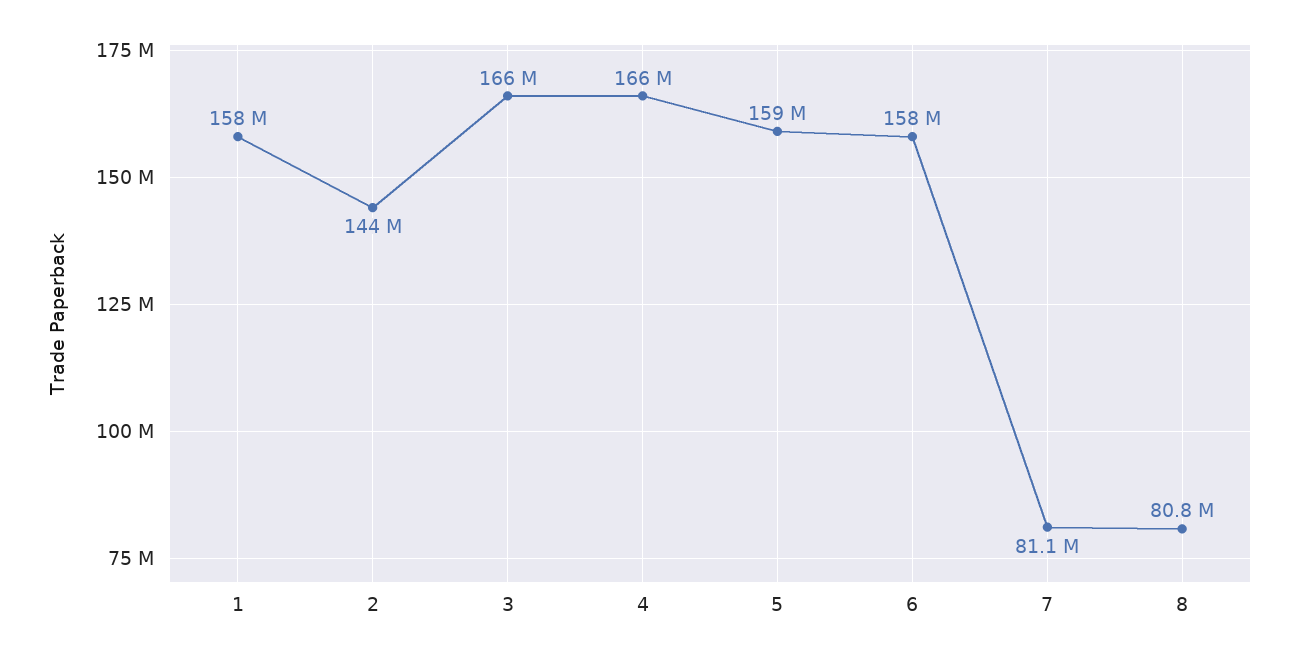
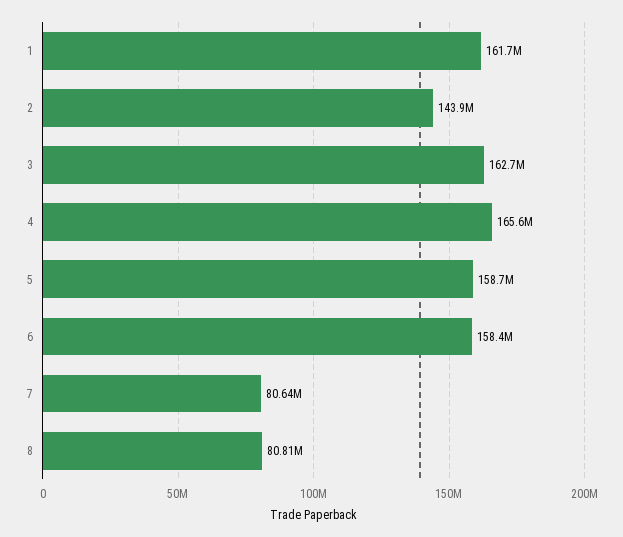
1: 158000000 -> 161700000
3: 166000000 -> 162700000
7: 81100000 -> 80640000

